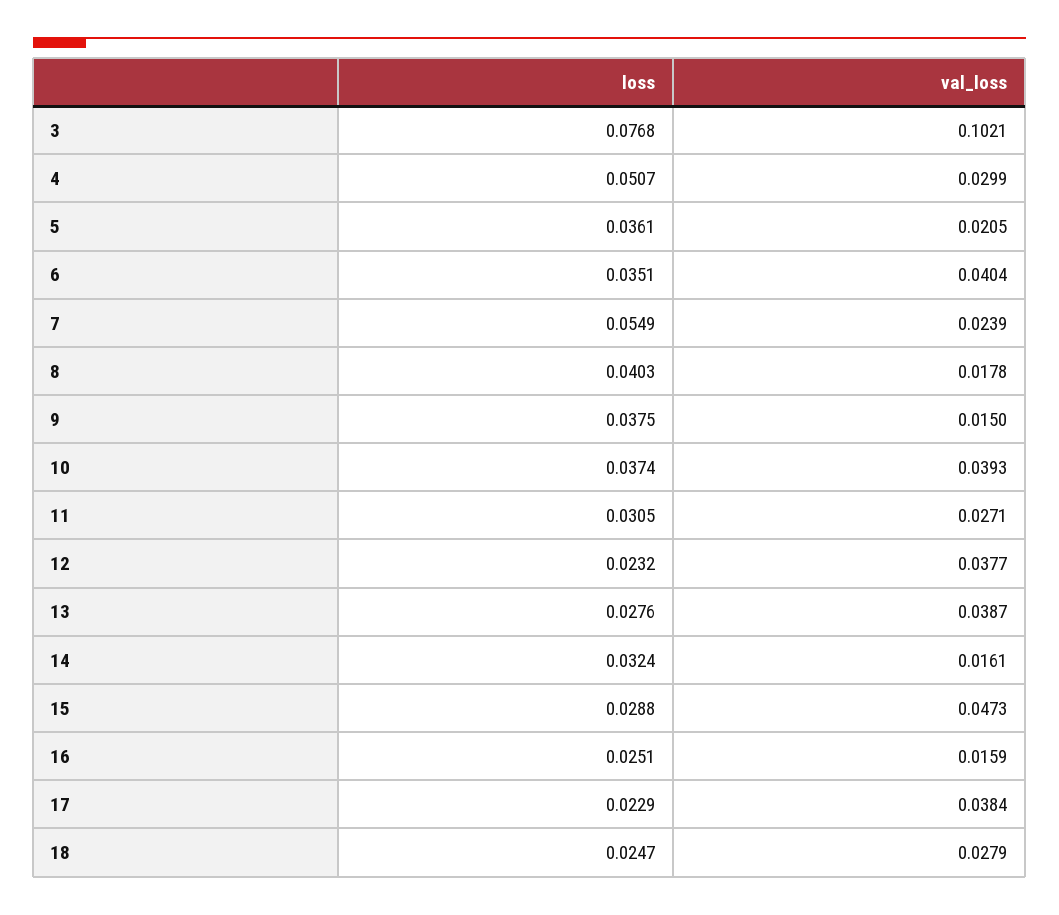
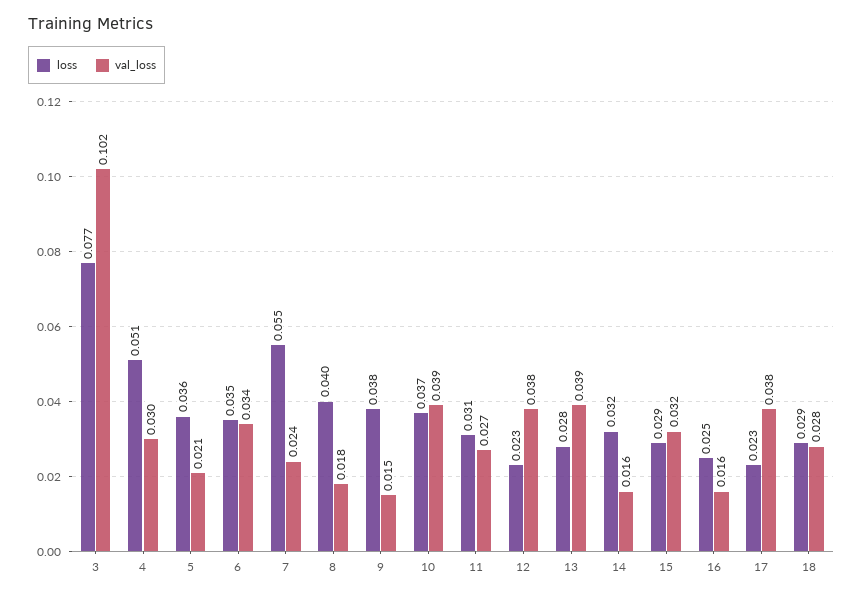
val_loss, 6: 0.0404 -> 0.034
val_loss, 15: 0.0473 -> 0.032
loss, 18: 0.0247 -> 0.029

